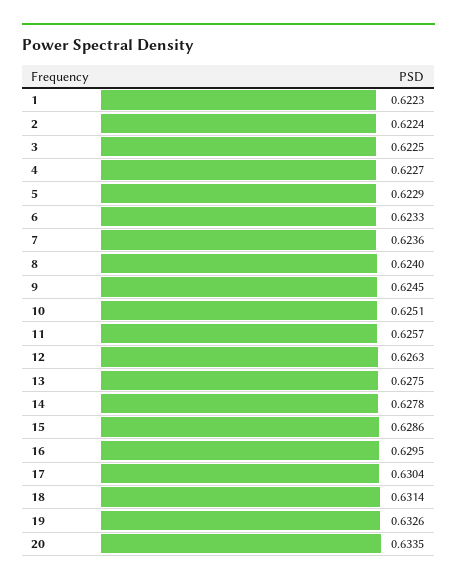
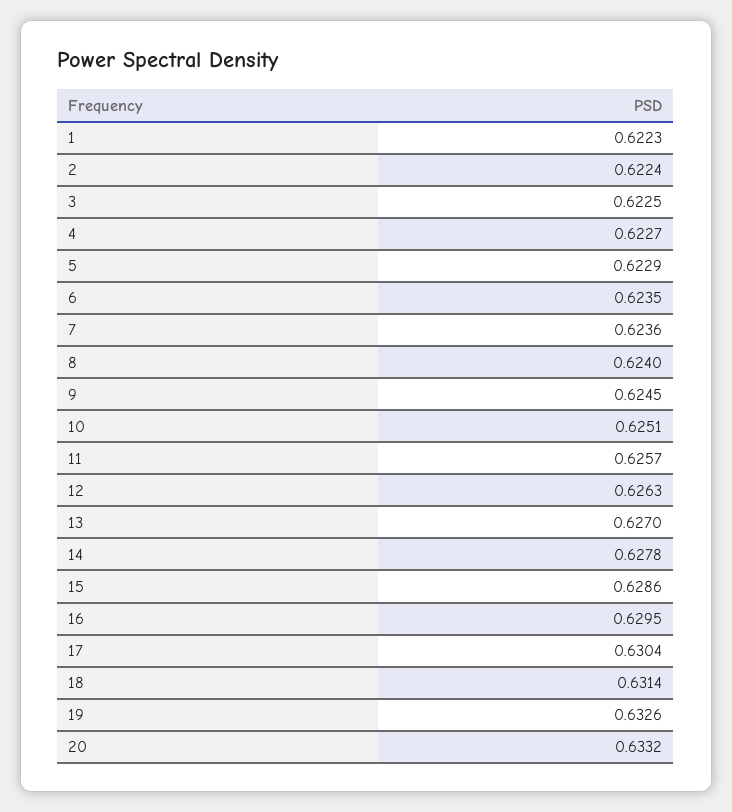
6: 0.6233 -> 0.6235
13: 0.6275 -> 0.627
20: 0.6335 -> 0.6332

